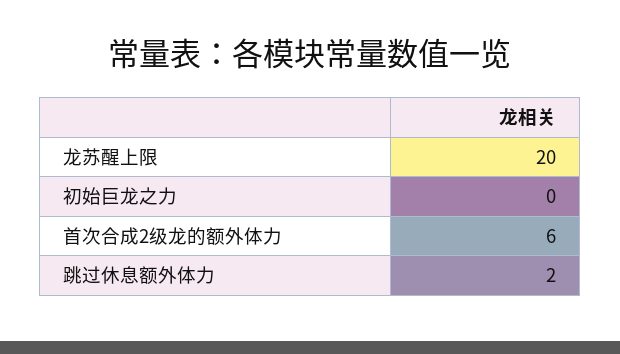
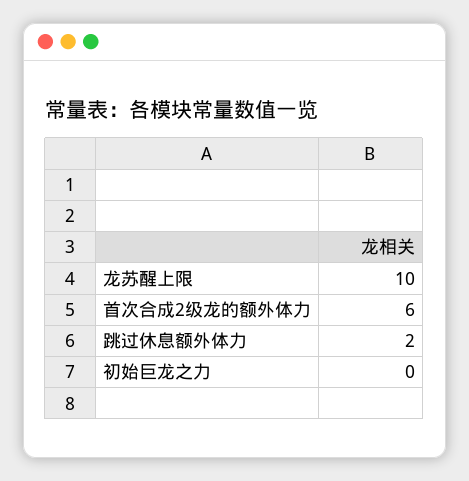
龙苏醒上限: 20 -> 10

